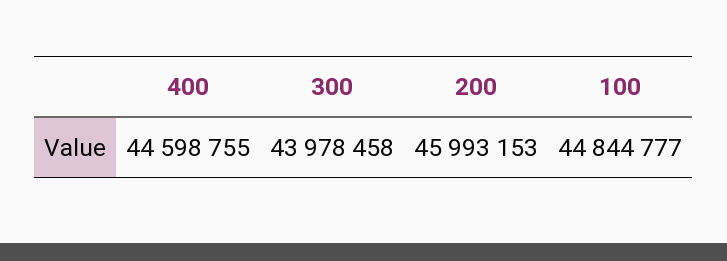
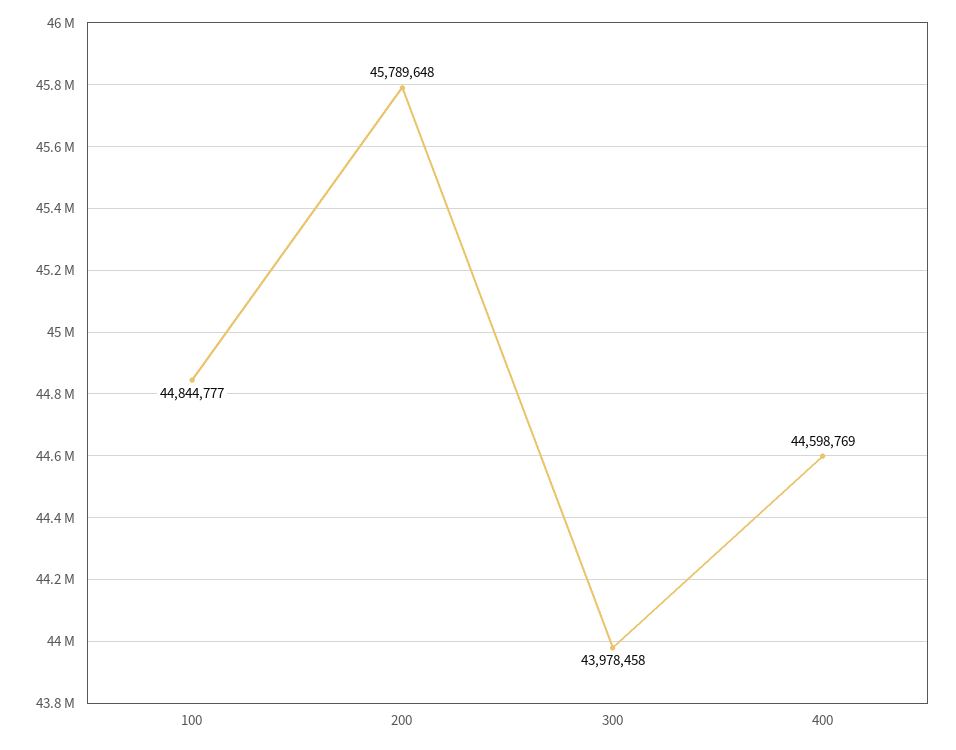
400: 44598755 -> 44598769
200: 45993153 -> 45789648

